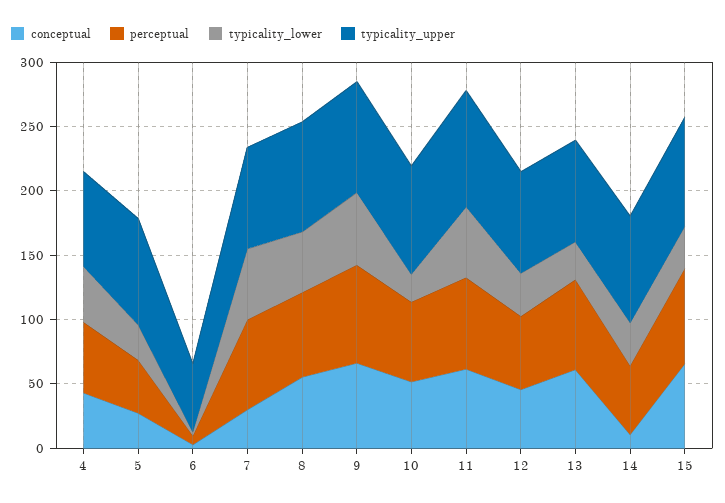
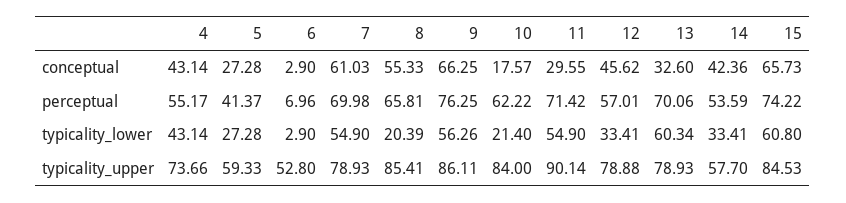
typicality_upper, 5: 80 -> 59.33
conceptual, 7: 30 -> 61.03
typicality_lower, 8: 50 -> 20.39
conceptual, 10: 50 -> 17.57
conceptual, 11: 60 -> 29.55
conceptual, 13: 60 -> 32.6
typicality_lower, 13: 30 -> 60.34
conceptual, 14: 10 -> 42.36
typicality_upper, 14: 80 -> 57.7
typicality_lower, 15: 30 -> 60.8

